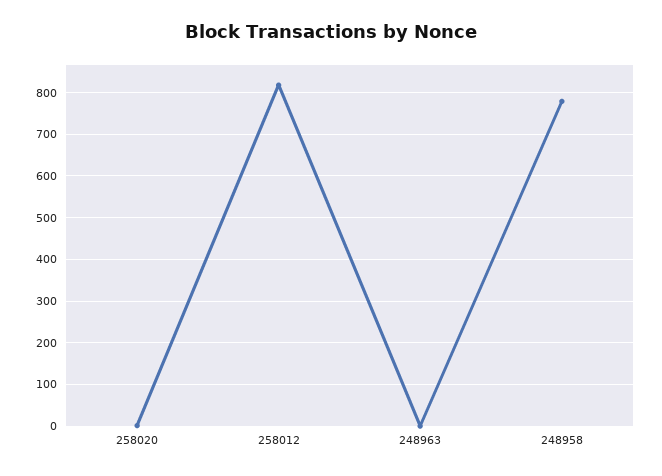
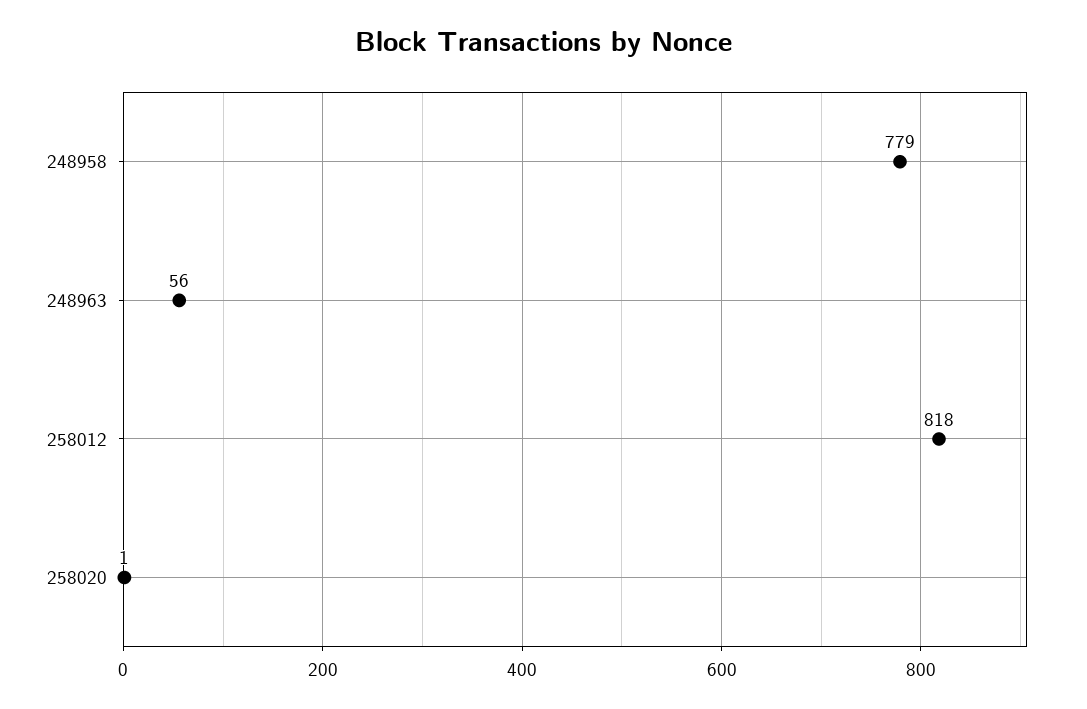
248963: 0 -> 56

